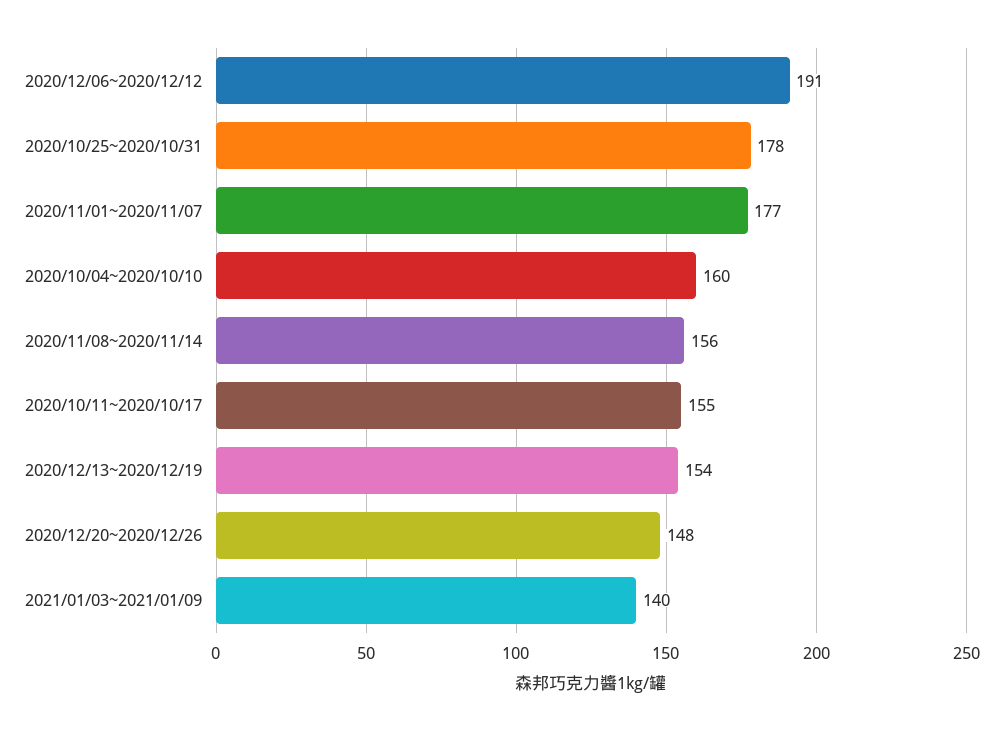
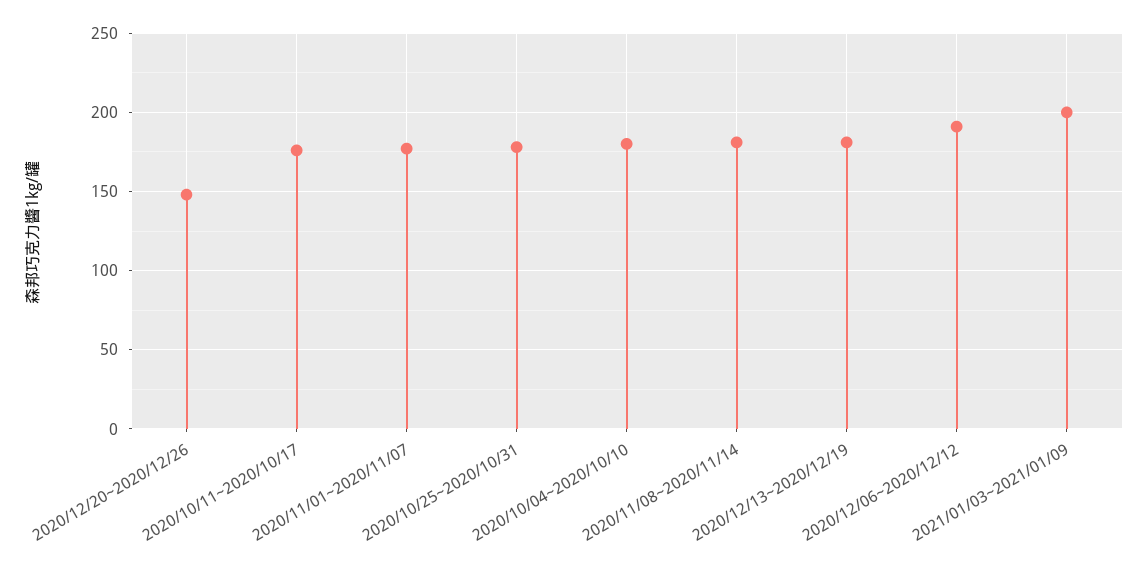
2020/10/04~2020/10/10: 160 -> 180
2020/11/08~2020/11/14: 156 -> 180
2020/10/11~2020/10/17: 155 -> 175
2020/12/13~2020/12/19: 154 -> 180
2021/01/03~2021/01/09: 140 -> 200

